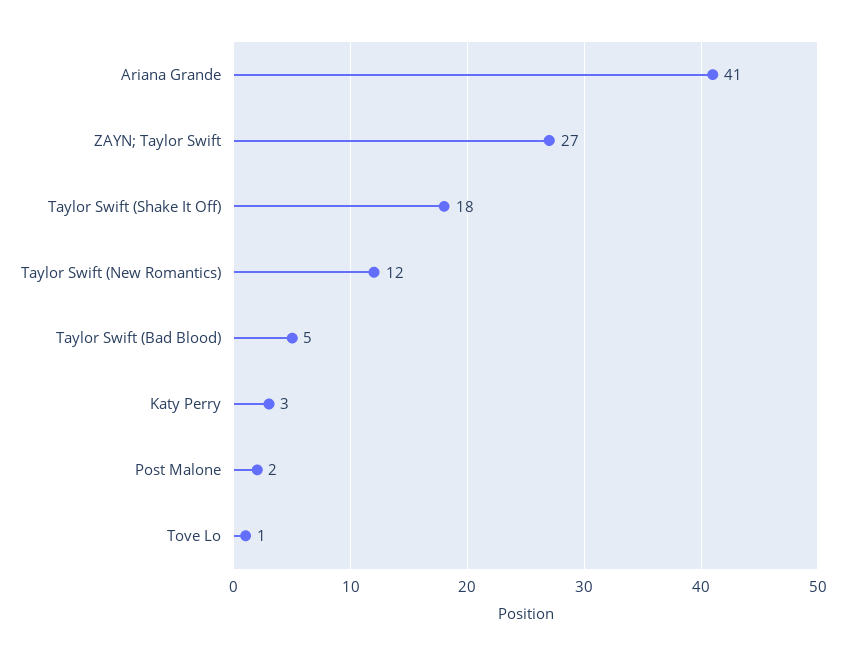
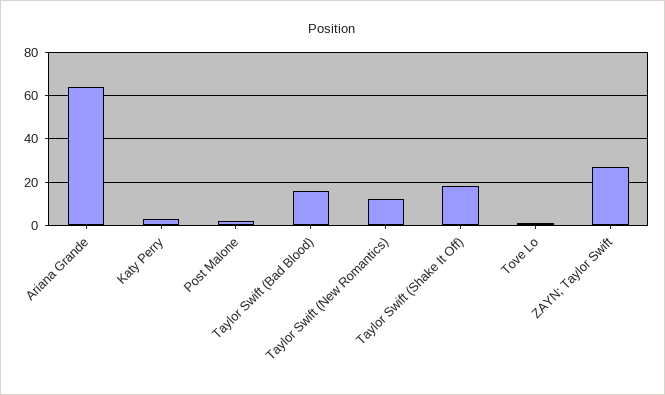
Ariana Grande: 41 -> 65
Taylor Swift (Bad Blood): 5 -> 15

